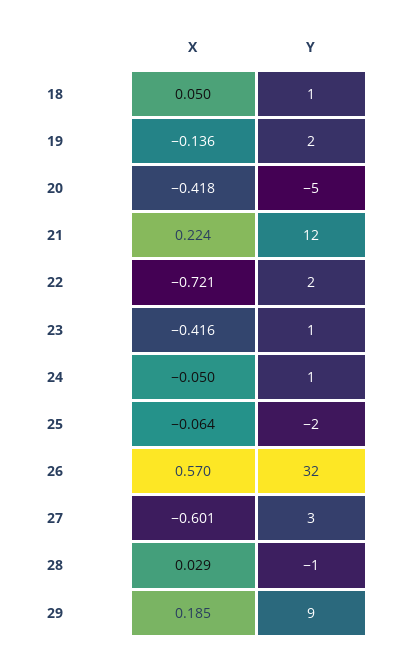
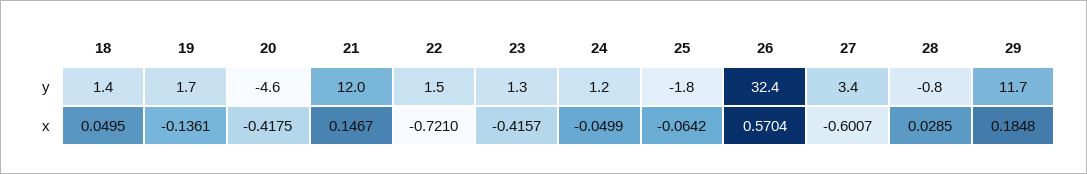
X, 21: 0.224 -> 0.1467
Y, 29: 9 -> 11.7

